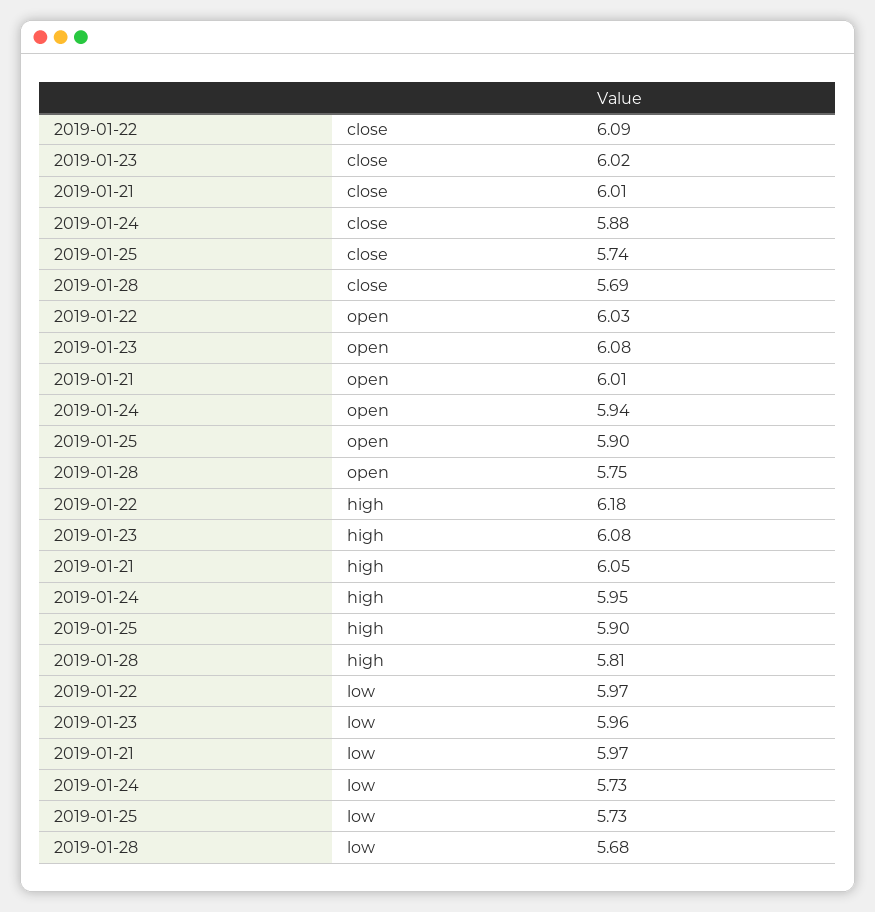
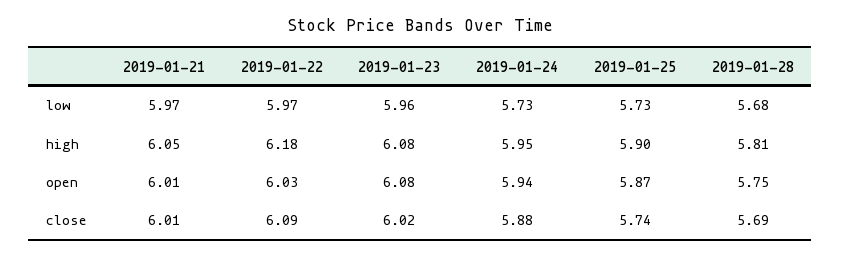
2019-01-25, open: 5.9 -> 5.87

